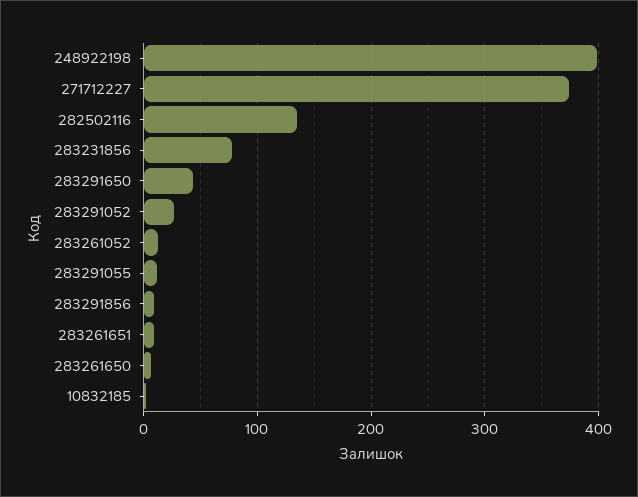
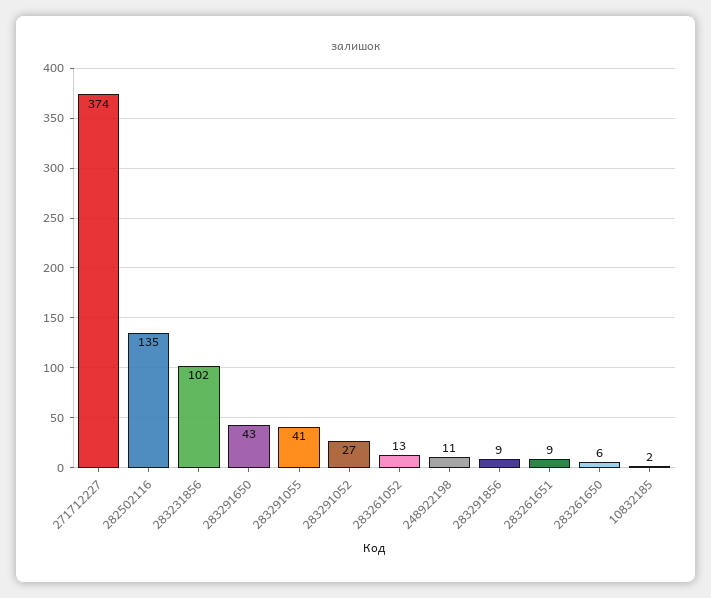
248922198: 400 -> 11
283231856: 80 -> 102
283291055: 10 -> 41

